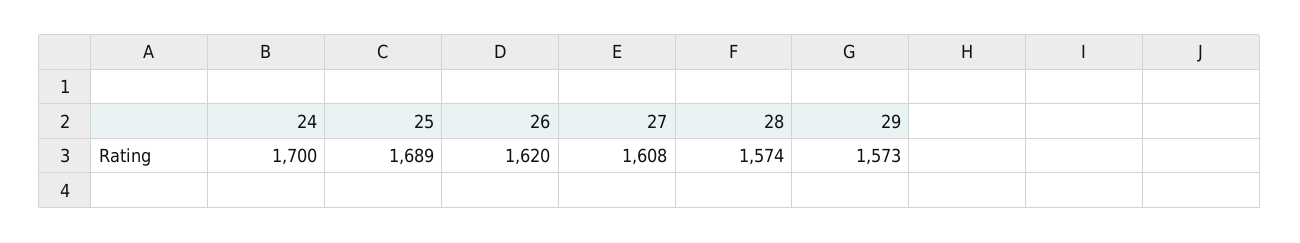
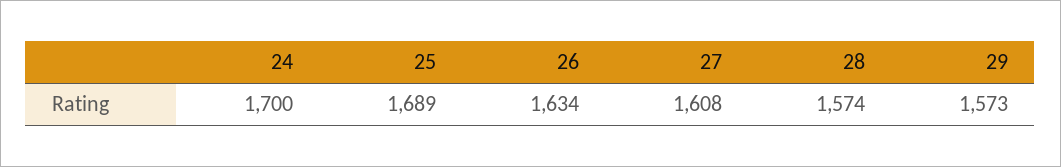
26: 1620 -> 1634

